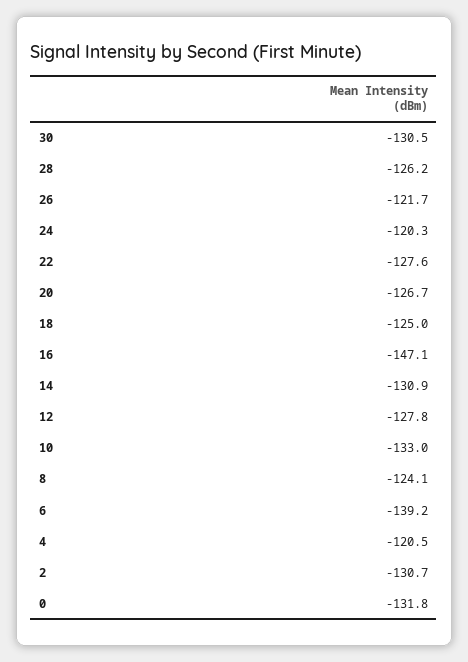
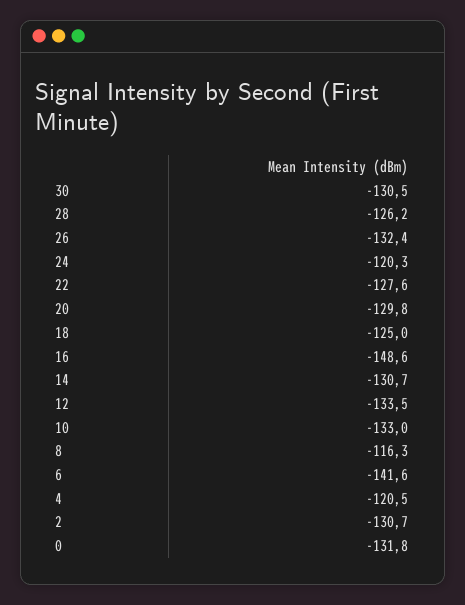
26: -121.7 -> -132.4
20: -126.7 -> -129.8
16: -147.1 -> -148.6
14: -130.9 -> -130.7
12: -127.8 -> -133.5
8: -124.1 -> -116.3
6: -139.2 -> -141.6

